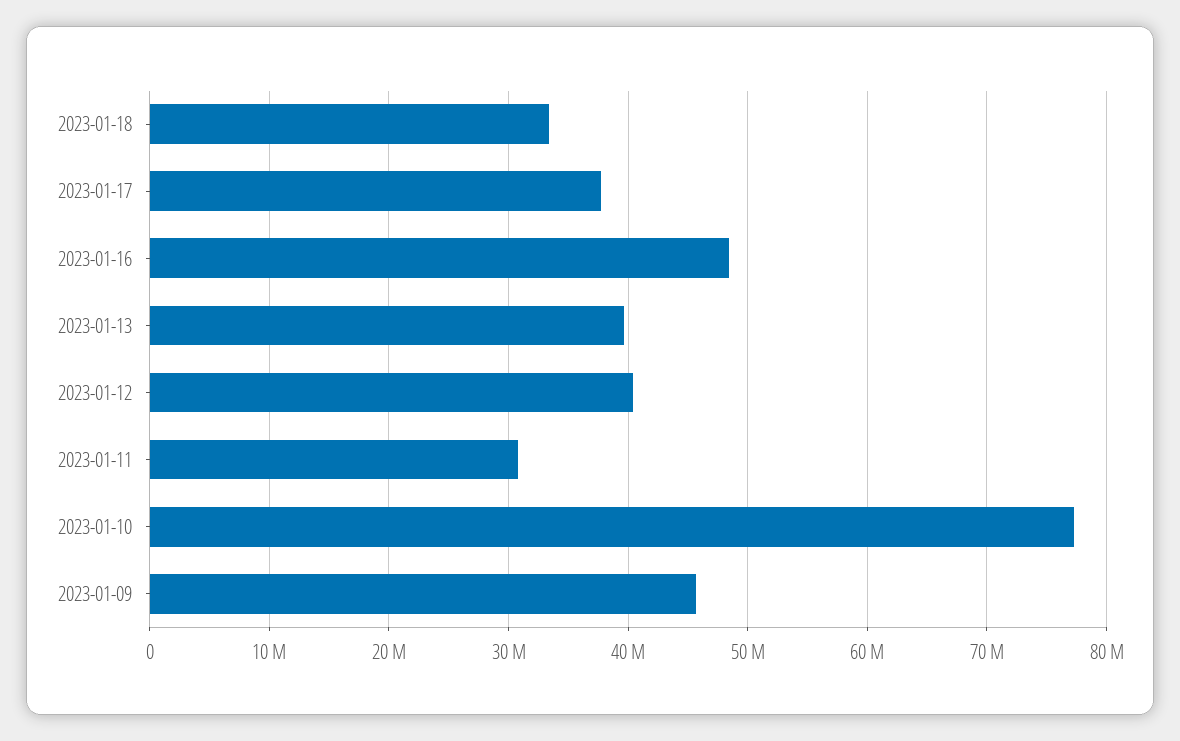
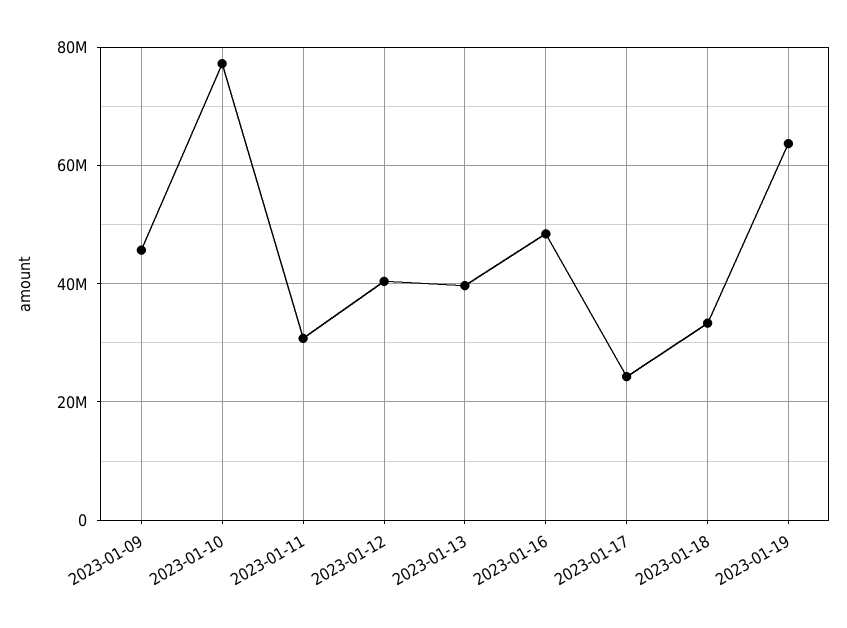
2023-01-17: 38000000 -> 24000000
2023-01-19: none -> 64000000

